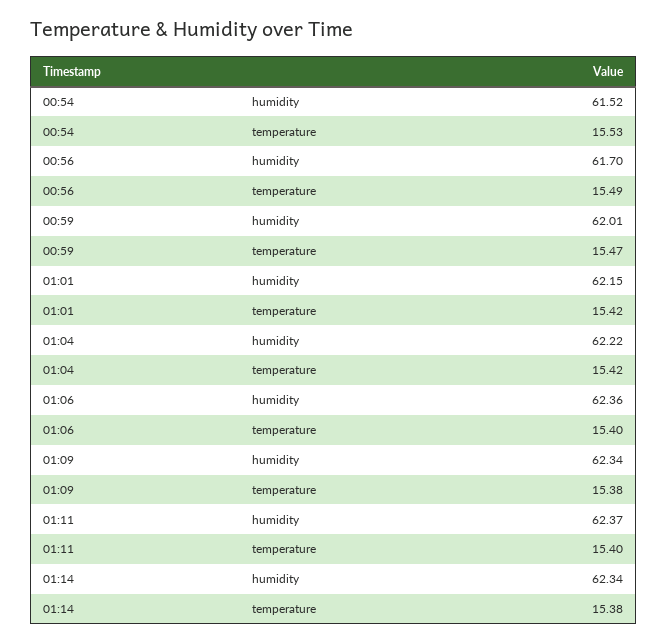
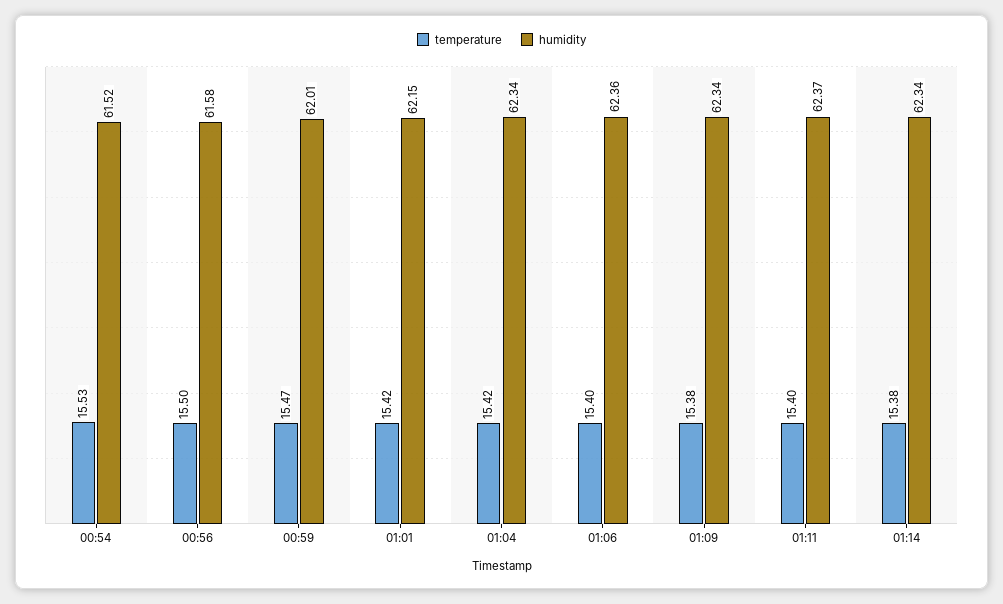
humidity, 00:56: 61.7 -> 61.58
temperature, 00:56: 15.49 -> 15.5
humidity, 01:04: 62.22 -> 62.34

